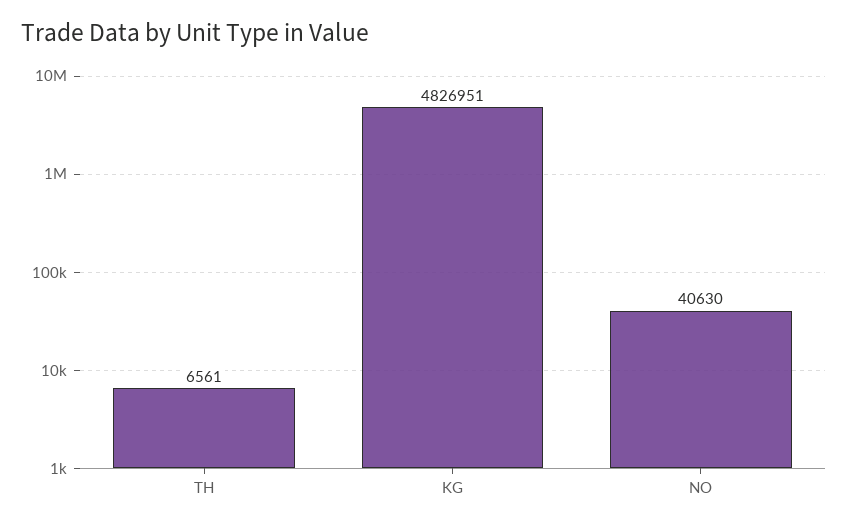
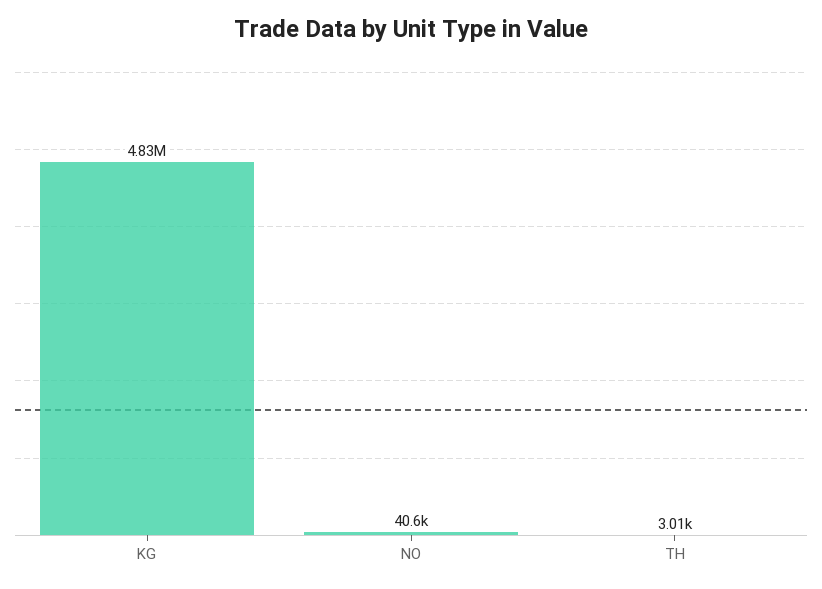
TH: 6561 -> 3010

